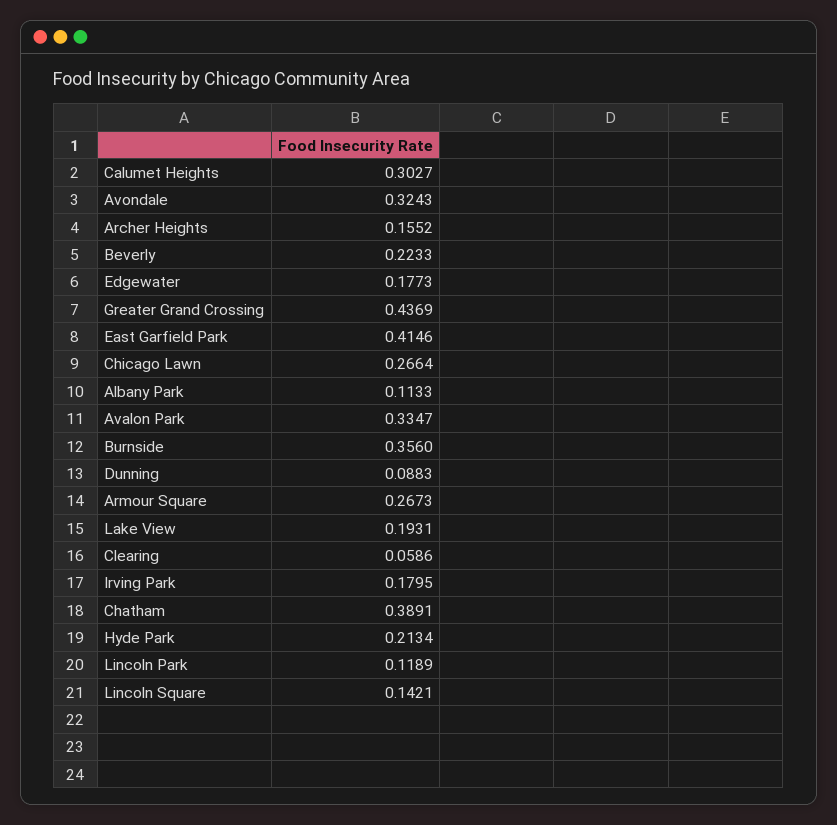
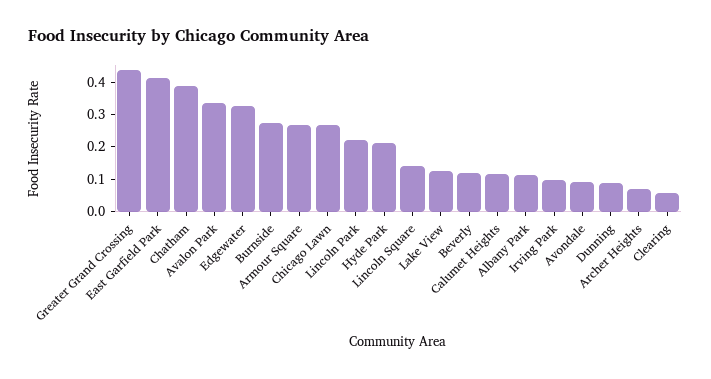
Calumet Heights: 0.3027 -> 0.125
Avondale: 0.3243 -> 0.1
Archer Heights: 0.1552 -> 0.075
Beverly: 0.2233 -> 0.125
Edgewater: 0.1773 -> 0.325
Burnside: 0.356 -> 0.275
Lake View: 0.1931 -> 0.125
Irving Park: 0.1795 -> 0.1
Lincoln Park: 0.1189 -> 0.225

